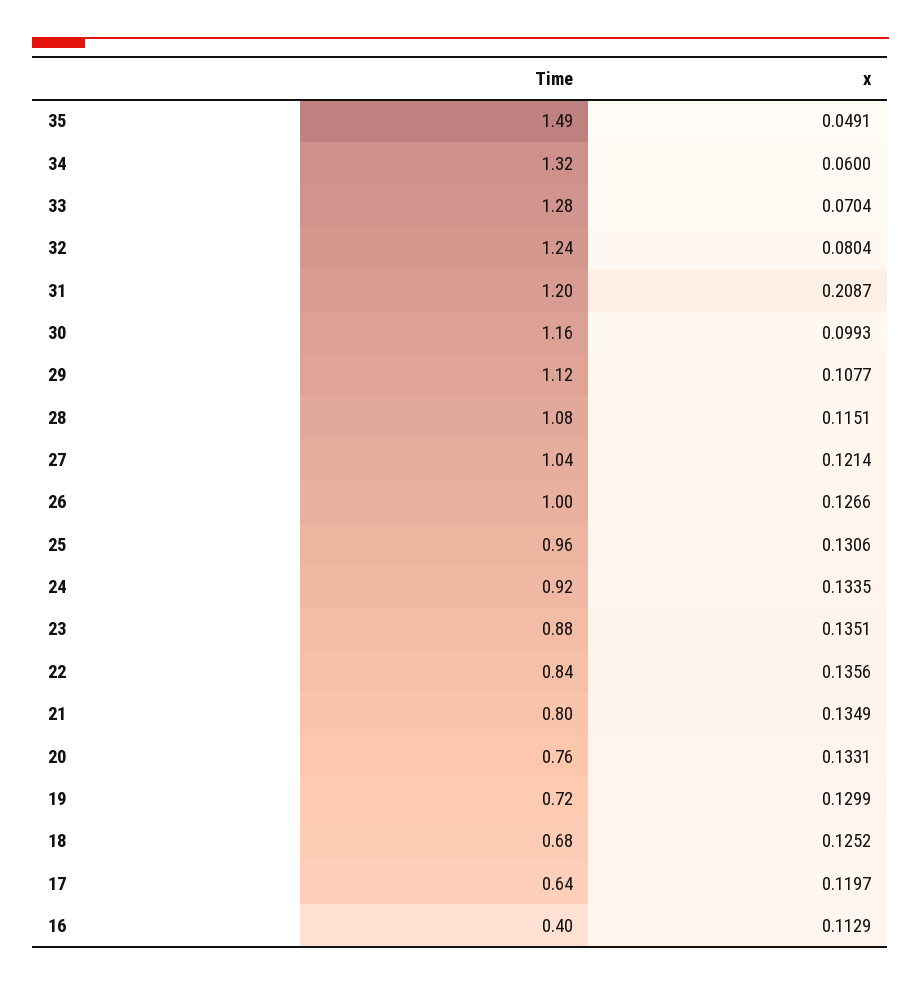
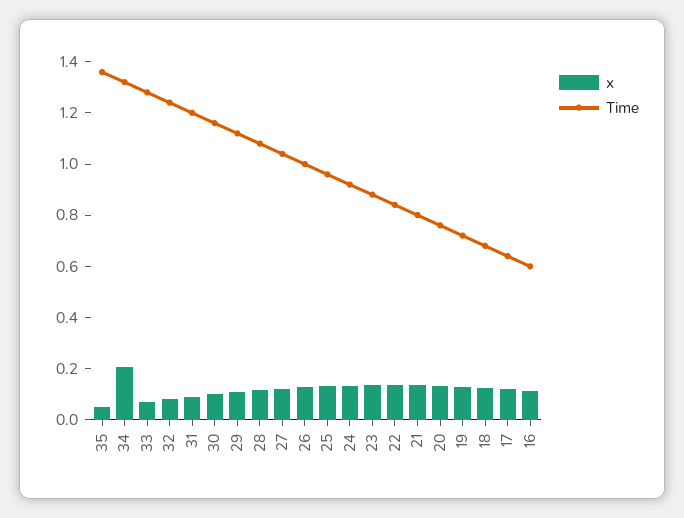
Time, 35: 1.49 -> 1.35
x, 34: 0.06 -> 0.2
x, 31: 0.2087 -> 0.1
Time, 16: 0.4 -> 0.6

